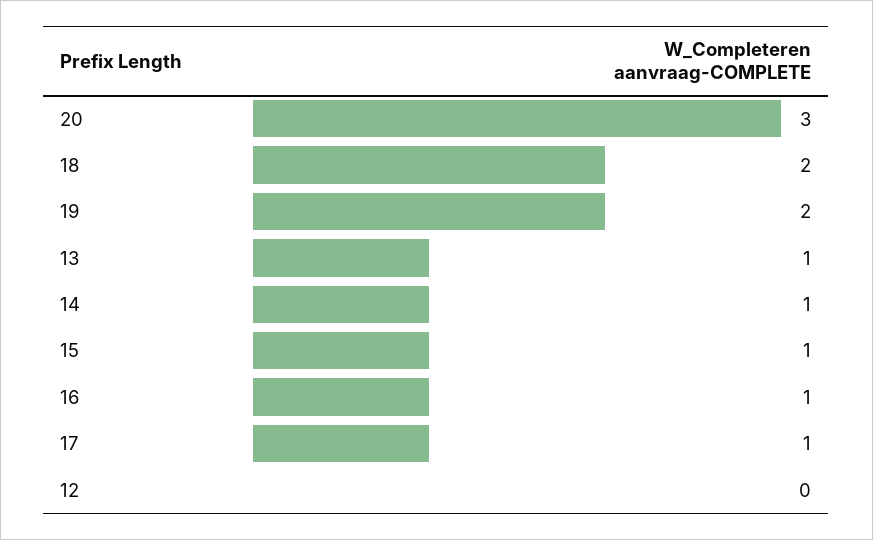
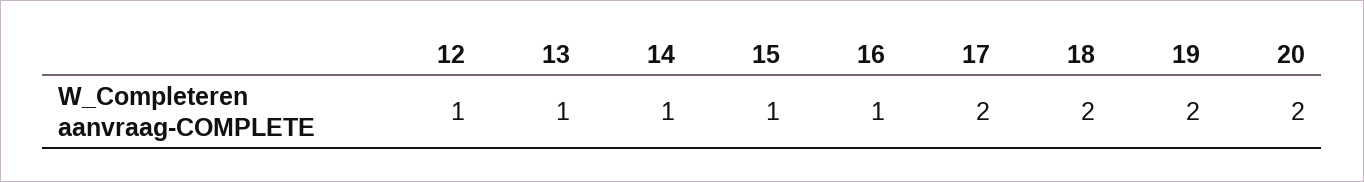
20: 3 -> 2
17: 1 -> 2
12: 0 -> 1

